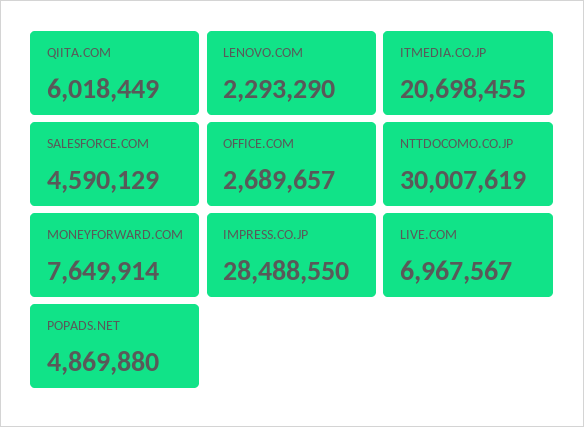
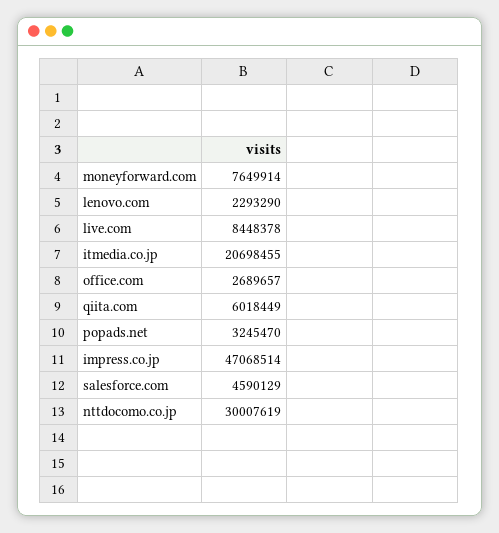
IMPRESS.CO.JP: 28488550 -> 47068514
LIVE.COM: 6967567 -> 8448378
POPADS.NET: 4869880 -> 3245470

